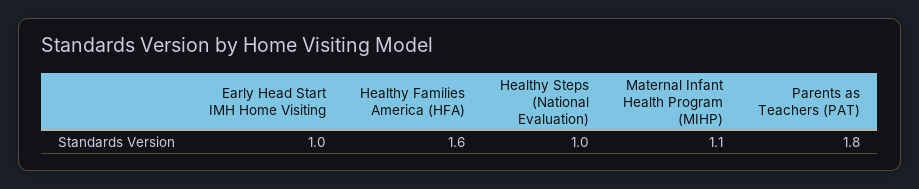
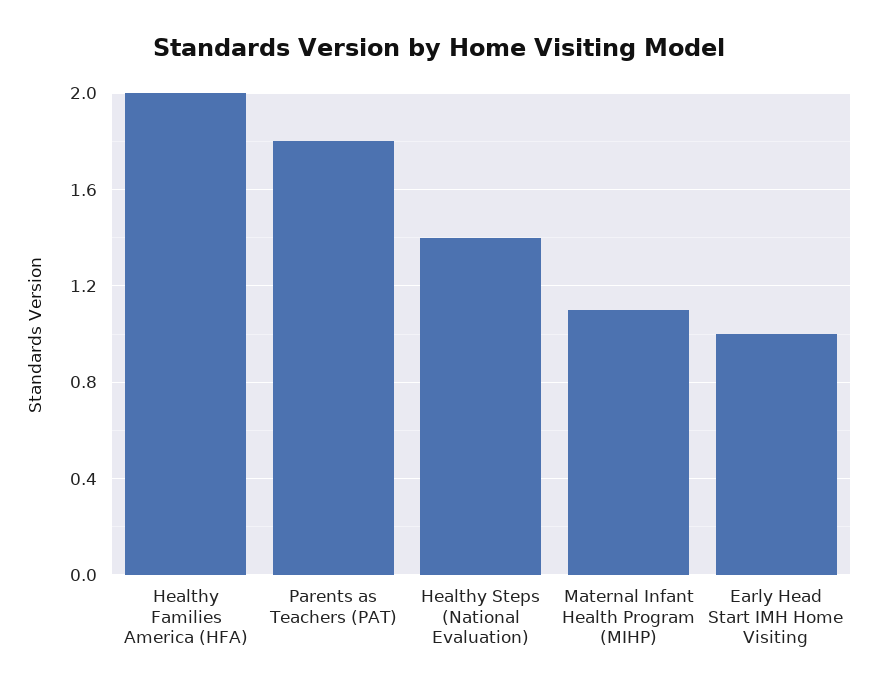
Healthy Families America (HFA): 1.6 -> 2
Healthy Steps (National Evaluation): 1 -> 1.4

